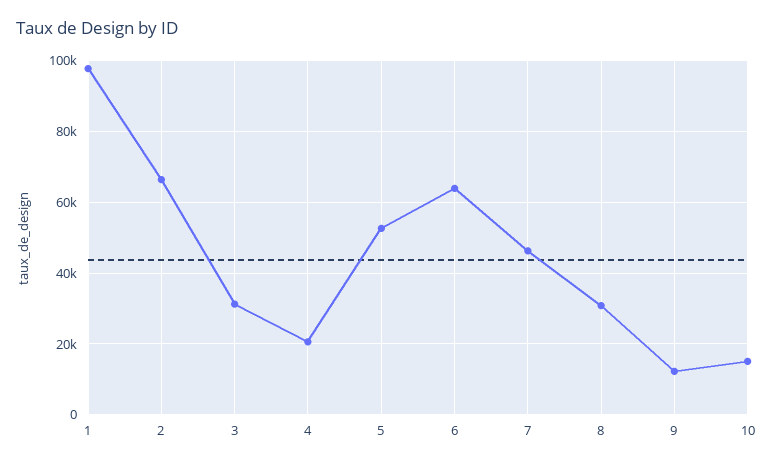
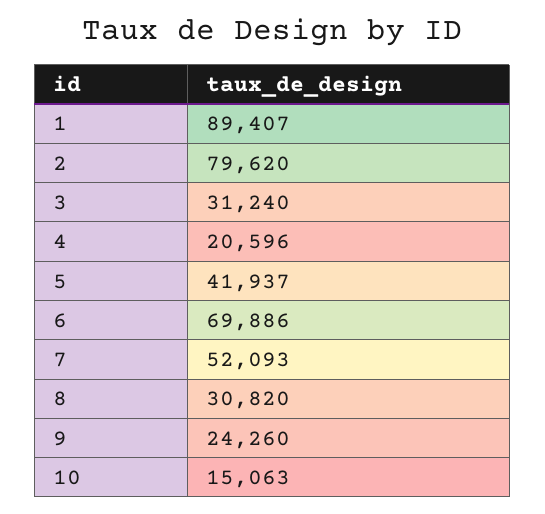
1: 98000 -> 89407
2: 66000 -> 79620
5: 52000 -> 41937
6: 64000 -> 69886
7: 46000 -> 52093
9: 12000 -> 24260

